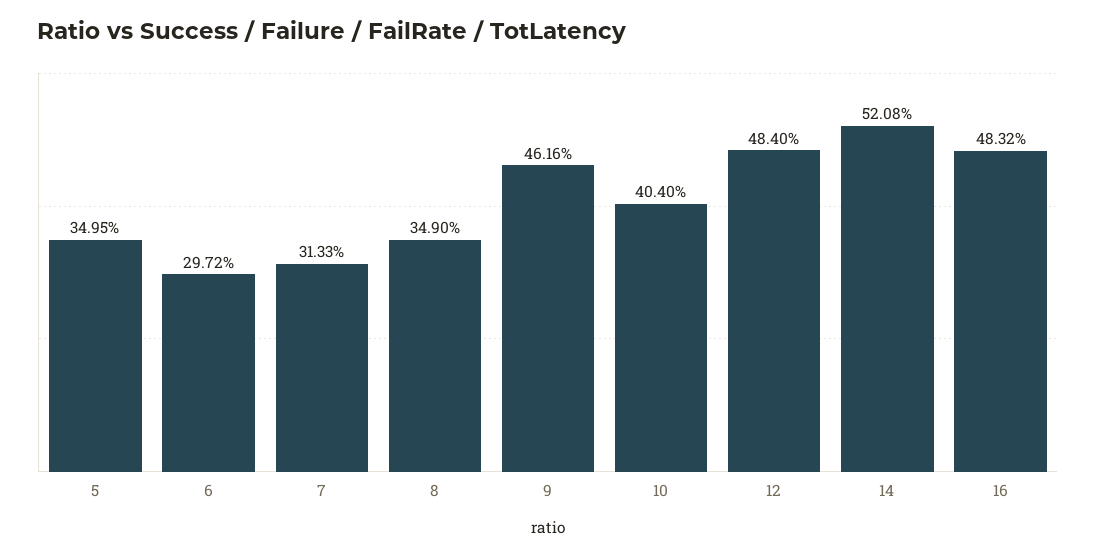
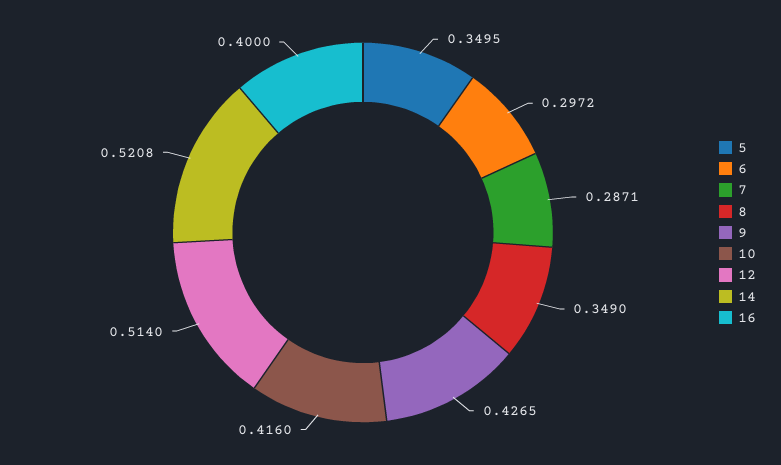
7: 0.3133 -> 0.2871
9: 0.4616 -> 0.4265
10: 0.404 -> 0.416
12: 0.484 -> 0.514
16: 0.4832 -> 0.4

